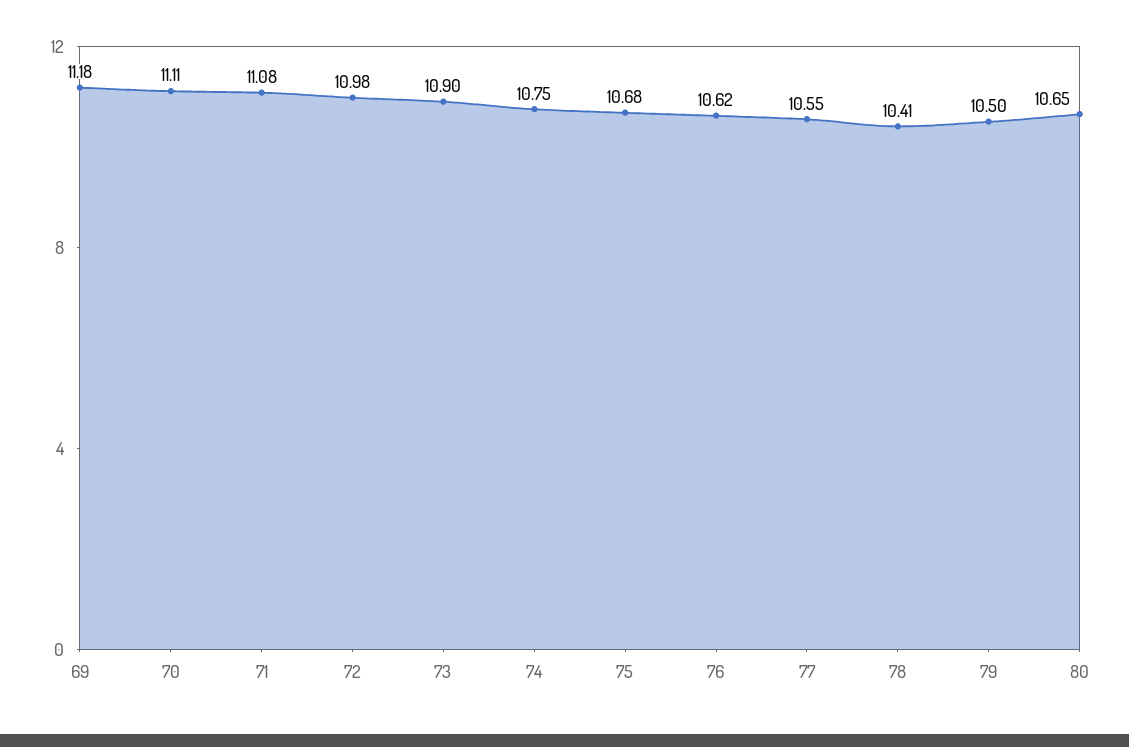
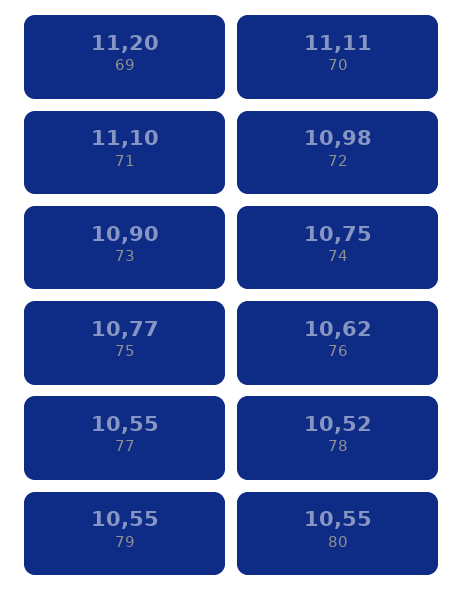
69: 11.18 -> 11.2
71: 11.08 -> 11.1
75: 10.68 -> 10.77
78: 10.41 -> 10.52
79: 10.5 -> 10.55
80: 10.65 -> 10.55

